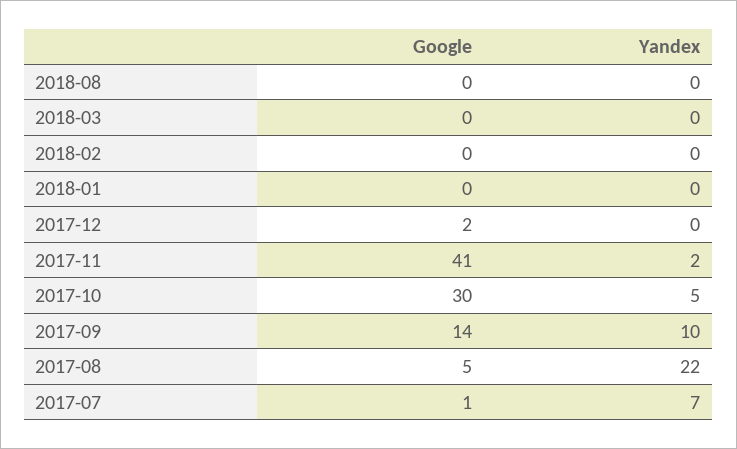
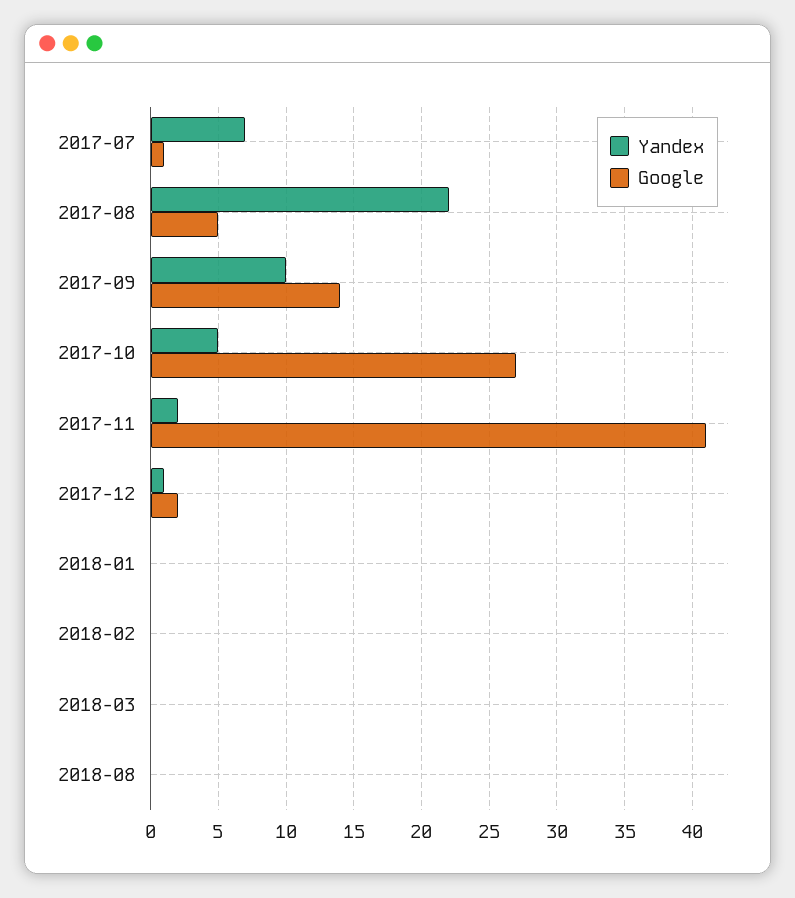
Yandex, 2017-12: 0 -> 1
Google, 2017-10: 30 -> 27

